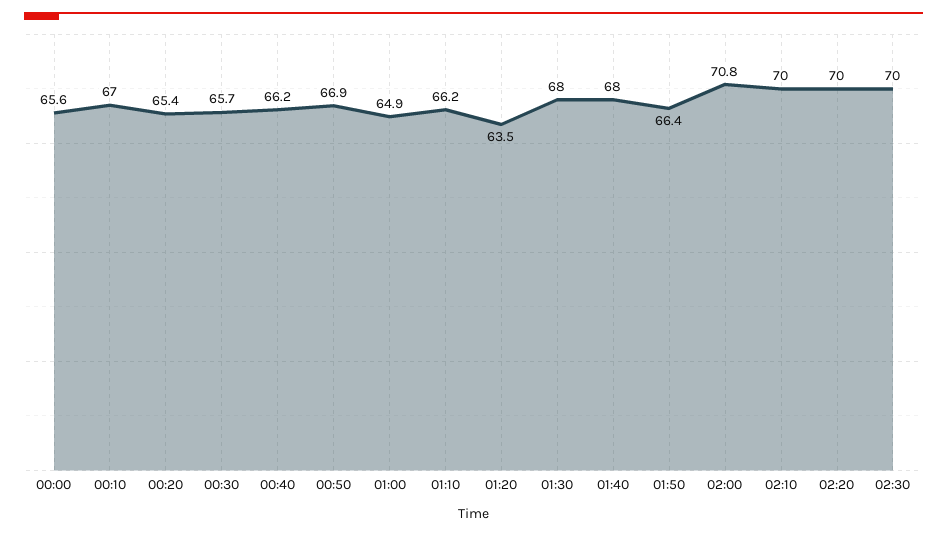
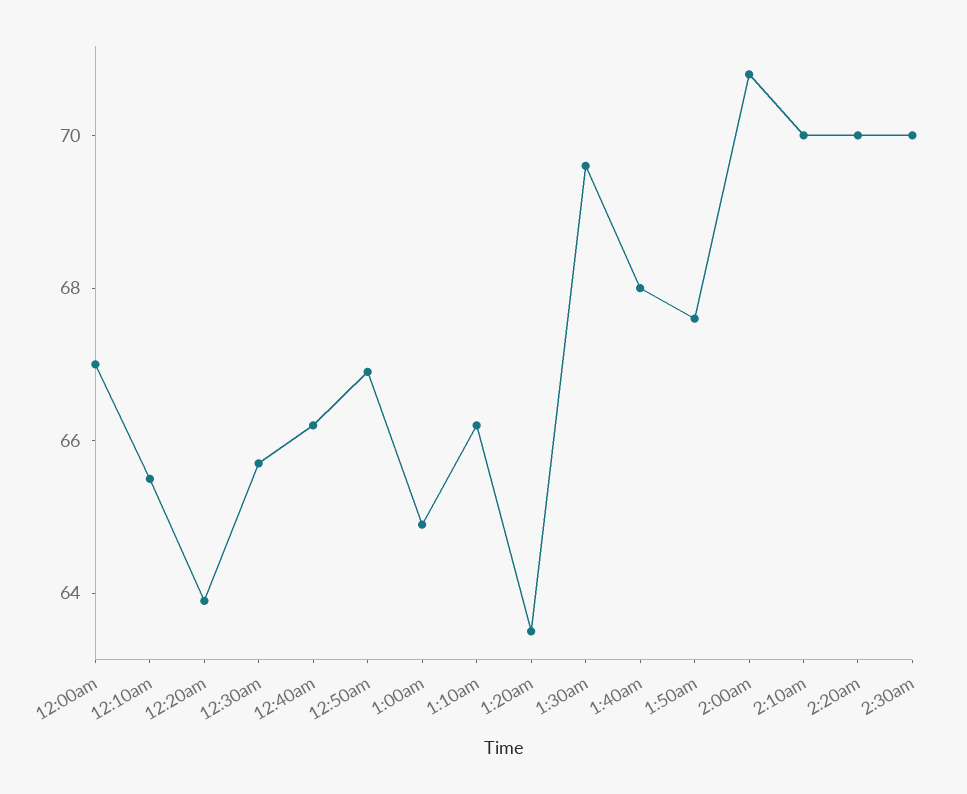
00:00: 65.6 -> 67
00:10: 67 -> 65.5
00:20: 65.4 -> 64
01:30: 68 -> 69.5
01:50: 66.4 -> 67.5

